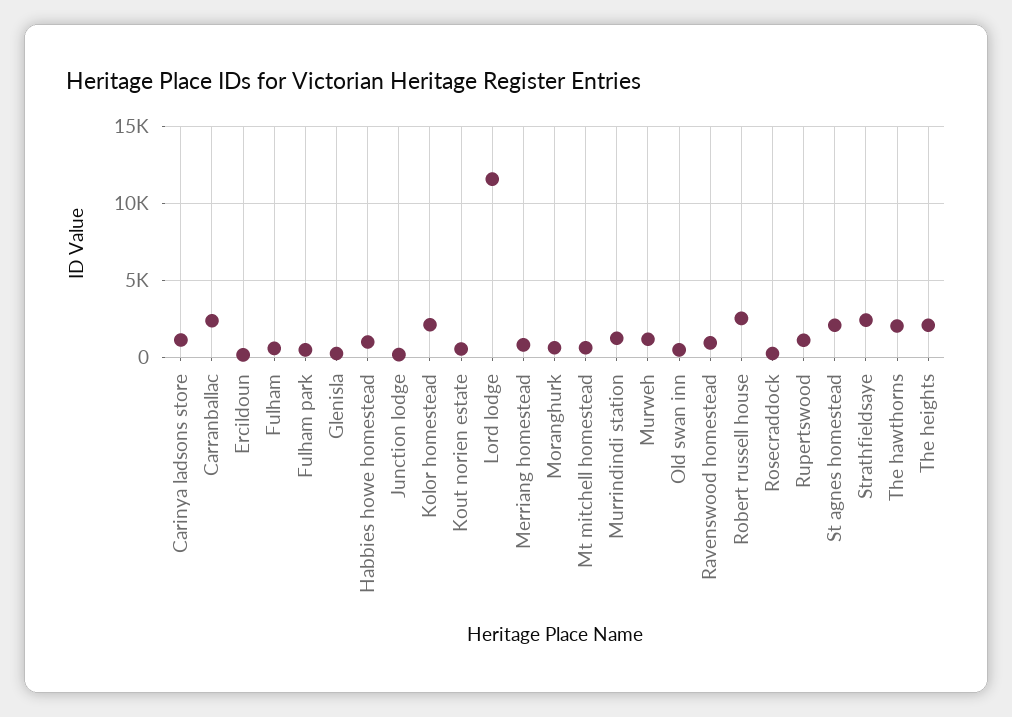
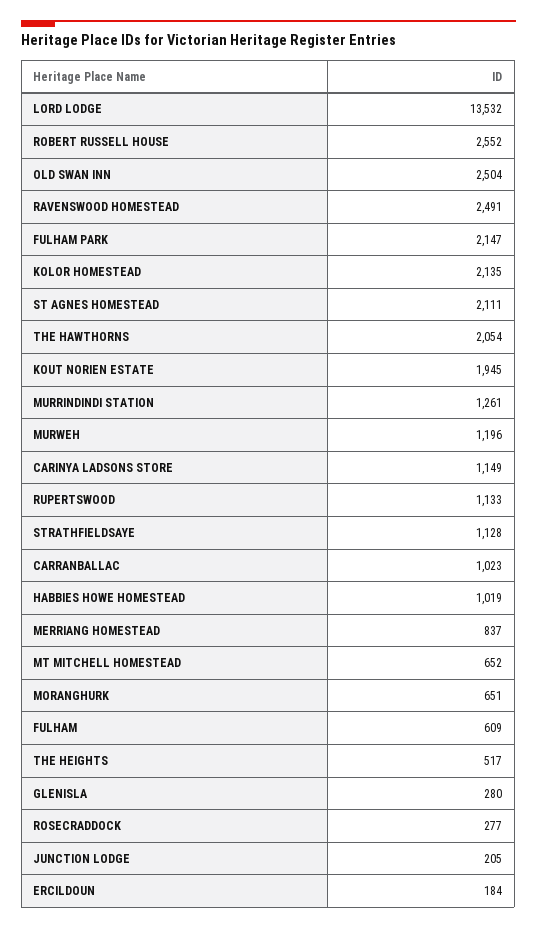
Carranballac: 2500 -> 1023
Fulham park: 500 -> 2147
Kout norien estate: 500 -> 1945
Lord lodge: 11500 -> 13532
Old swan inn: 500 -> 2504
Ravenswood homestead: 1000 -> 2491
Strathfieldsaye: 2500 -> 1128
The heights: 2000 -> 517

